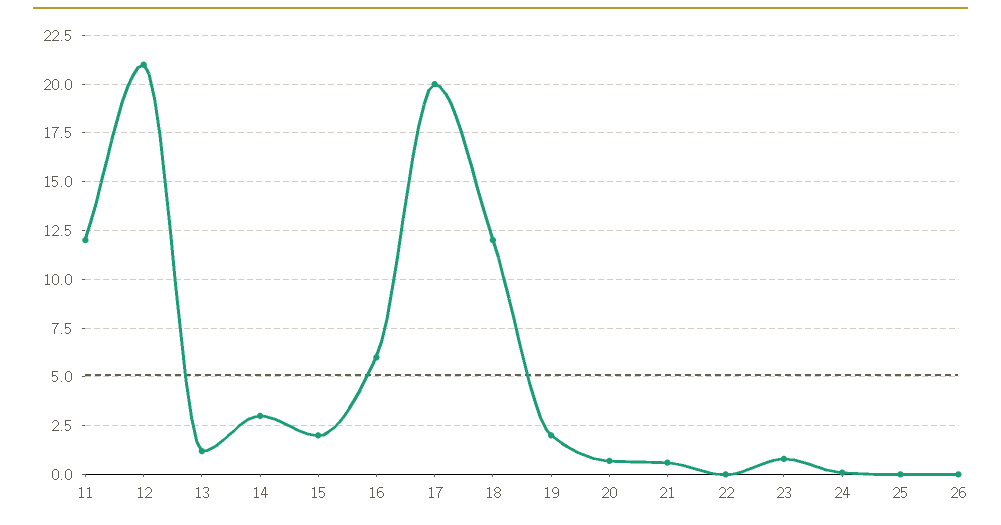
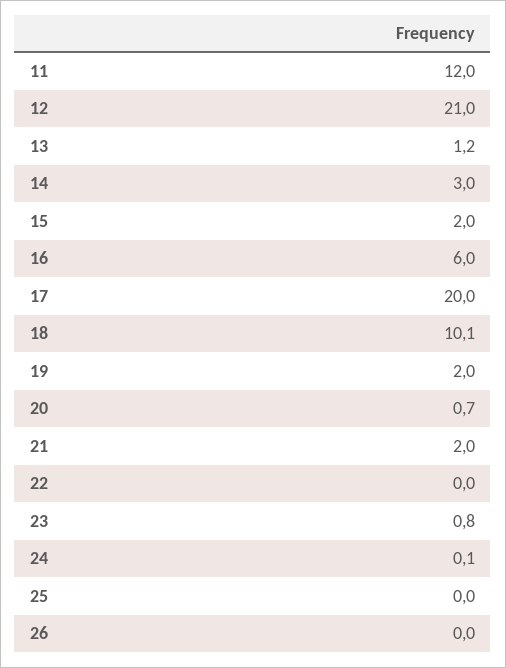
18: 12 -> 10.1
21: 0.5 -> 2

